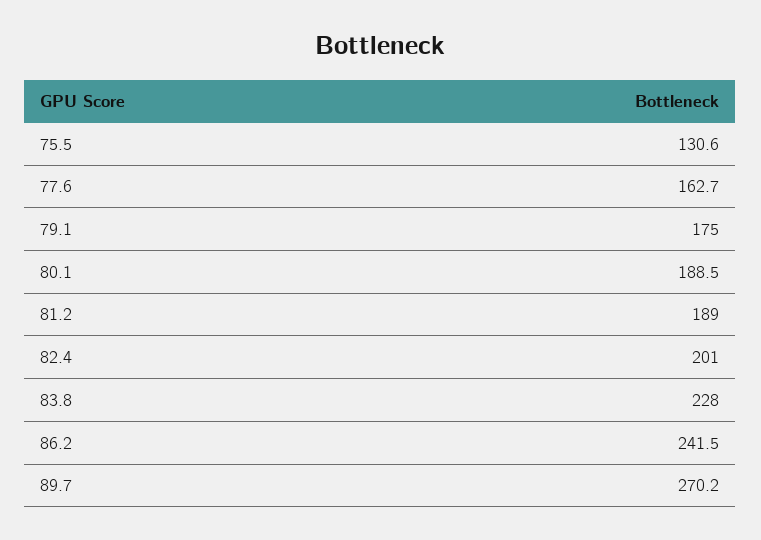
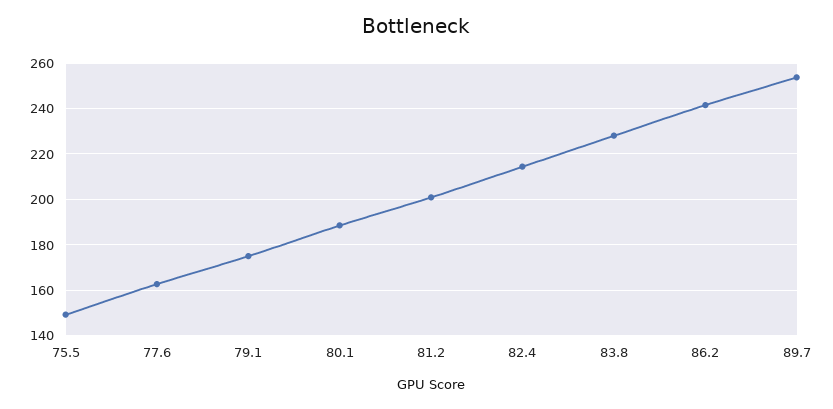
75.5: 130.6 -> 150
81.2: 189 -> 200
82.4: 201 -> 215
89.7: 270.2 -> 255

